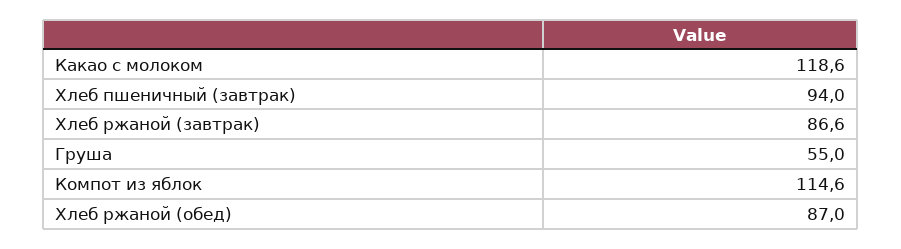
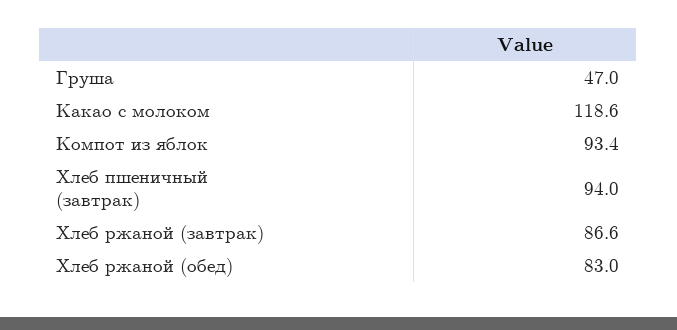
Груша: 55 -> 47
Компот из яблок: 114.6 -> 93.4
Хлеб ржаной (обед): 87 -> 83

